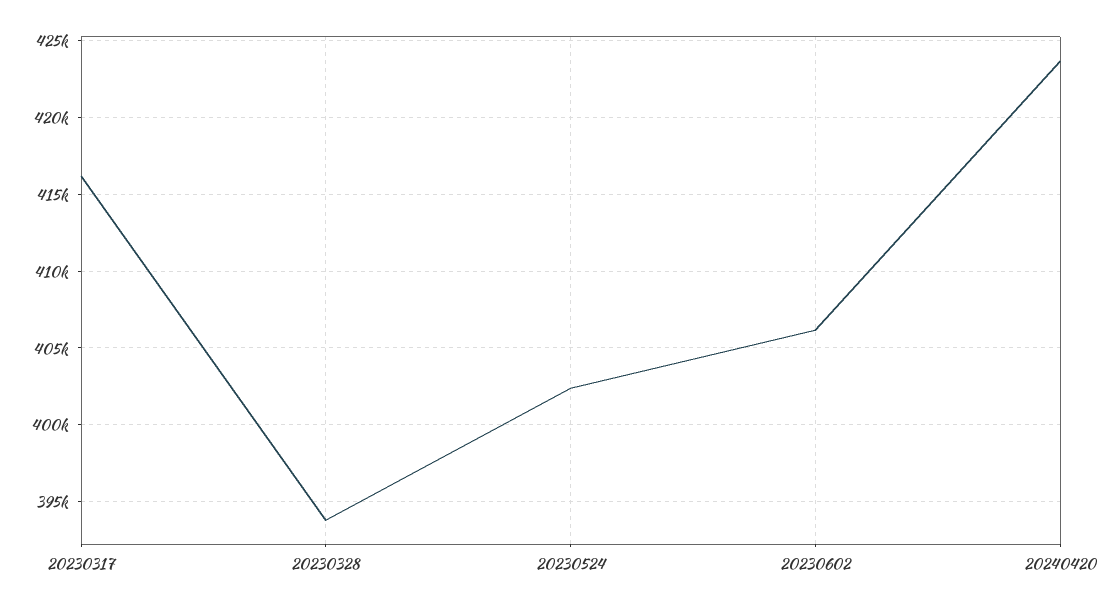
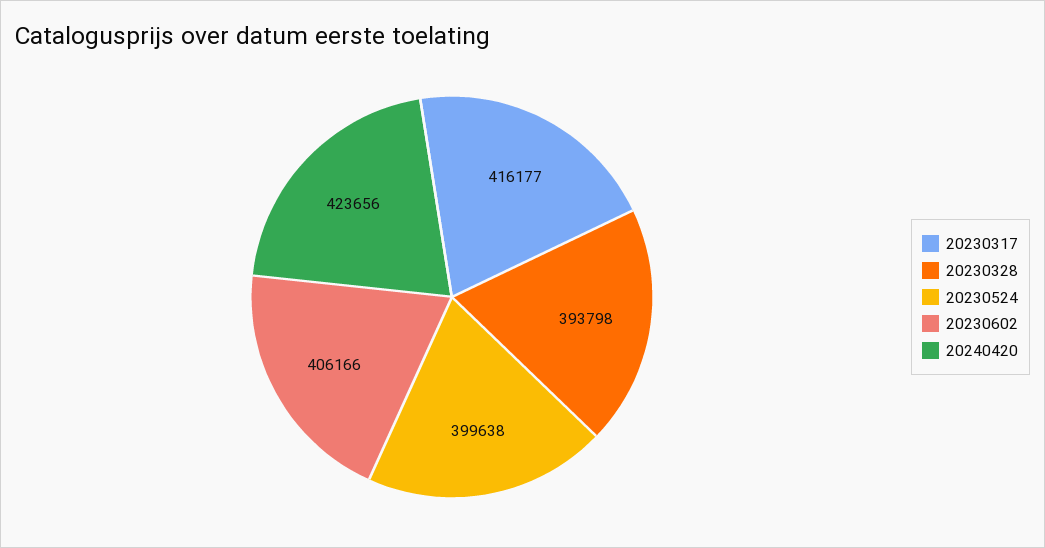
20230524: 402500 -> 399638

